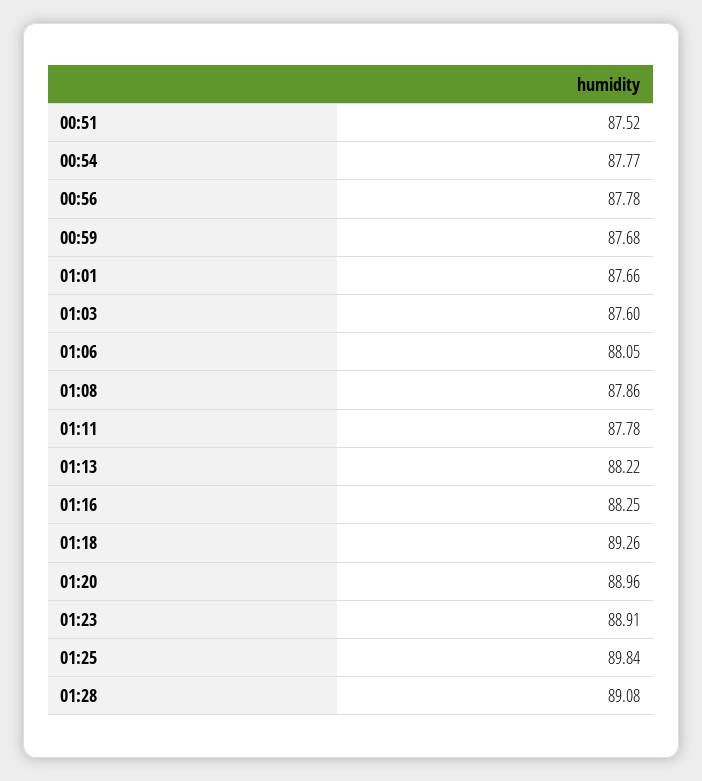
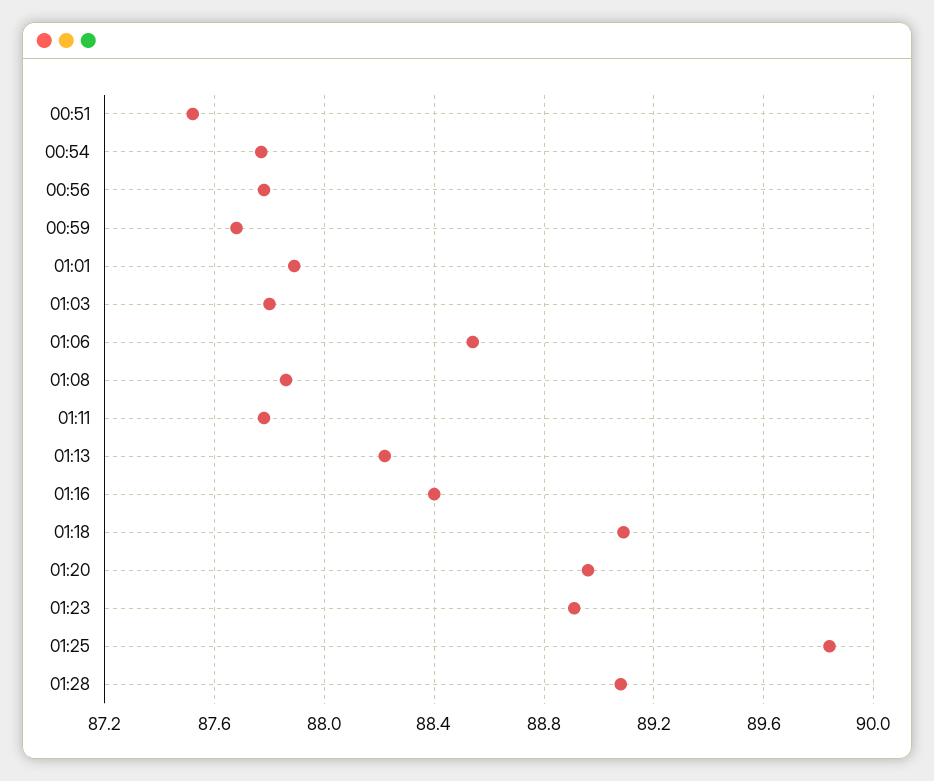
01:01: 87.66 -> 87.9
01:03: 87.6 -> 87.8
01:06: 88.05 -> 88.55
01:16: 88.25 -> 88.4
01:18: 89.26 -> 89.1

